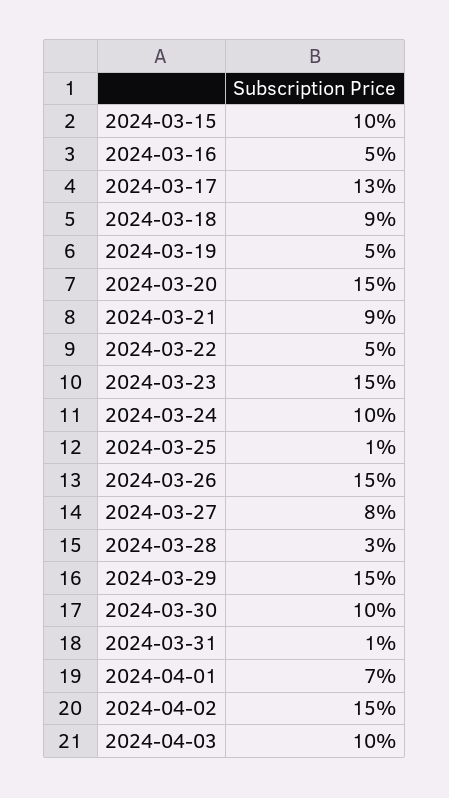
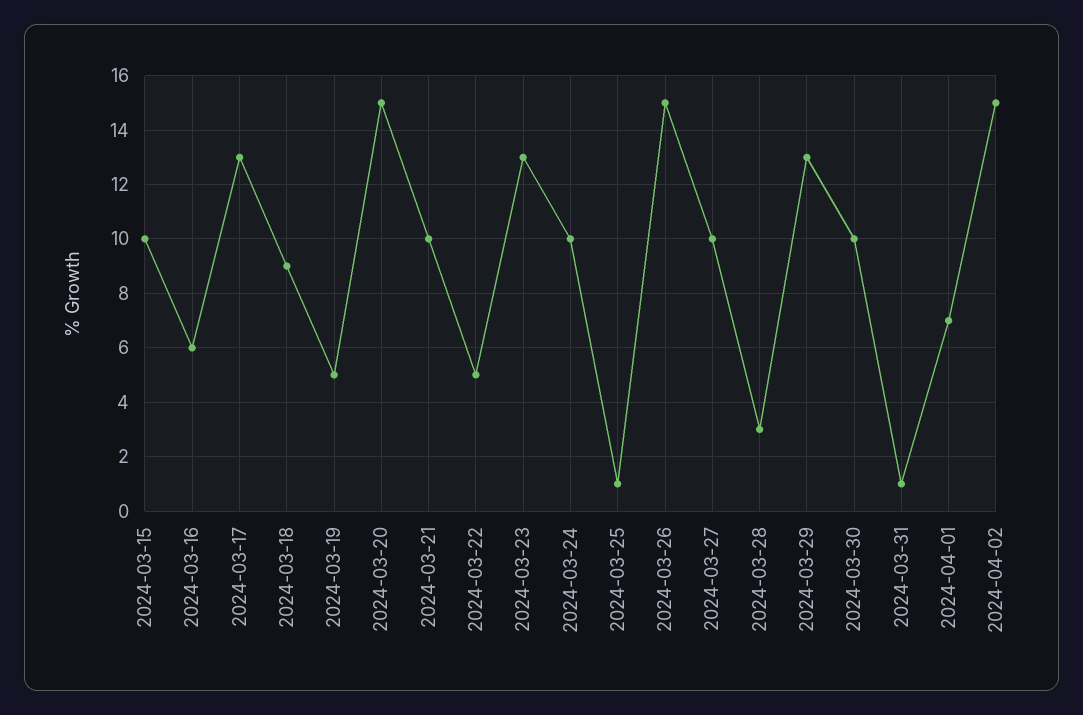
2024-03-16: 5 -> 6
2024-03-21: 9 -> 10
2024-03-23: 15 -> 13
2024-03-27: 8 -> 10
2024-03-29: 15 -> 13
2024-04-03: 10 -> none

